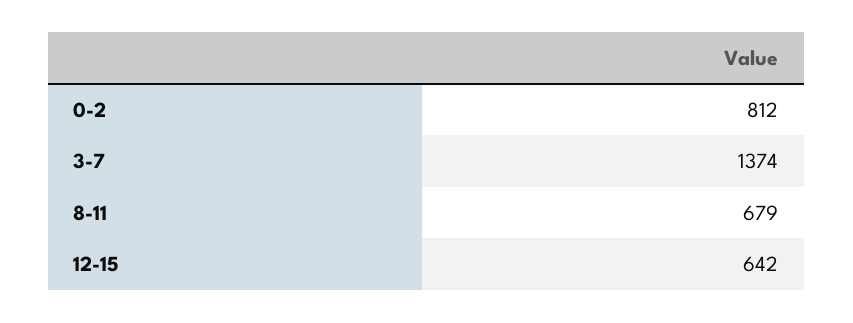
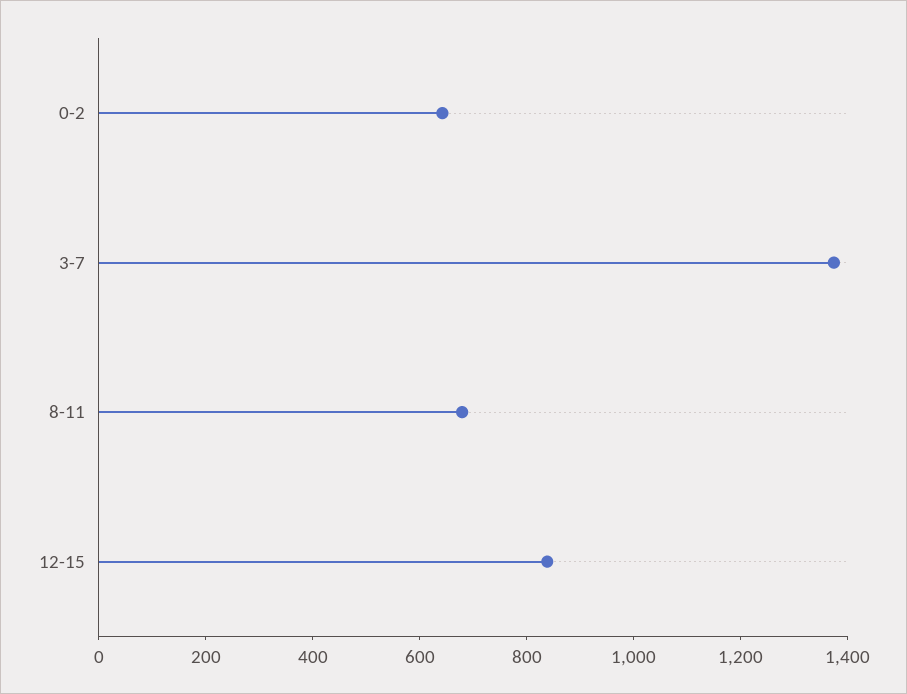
0-2: 812 -> 650
12-15: 642 -> 850

